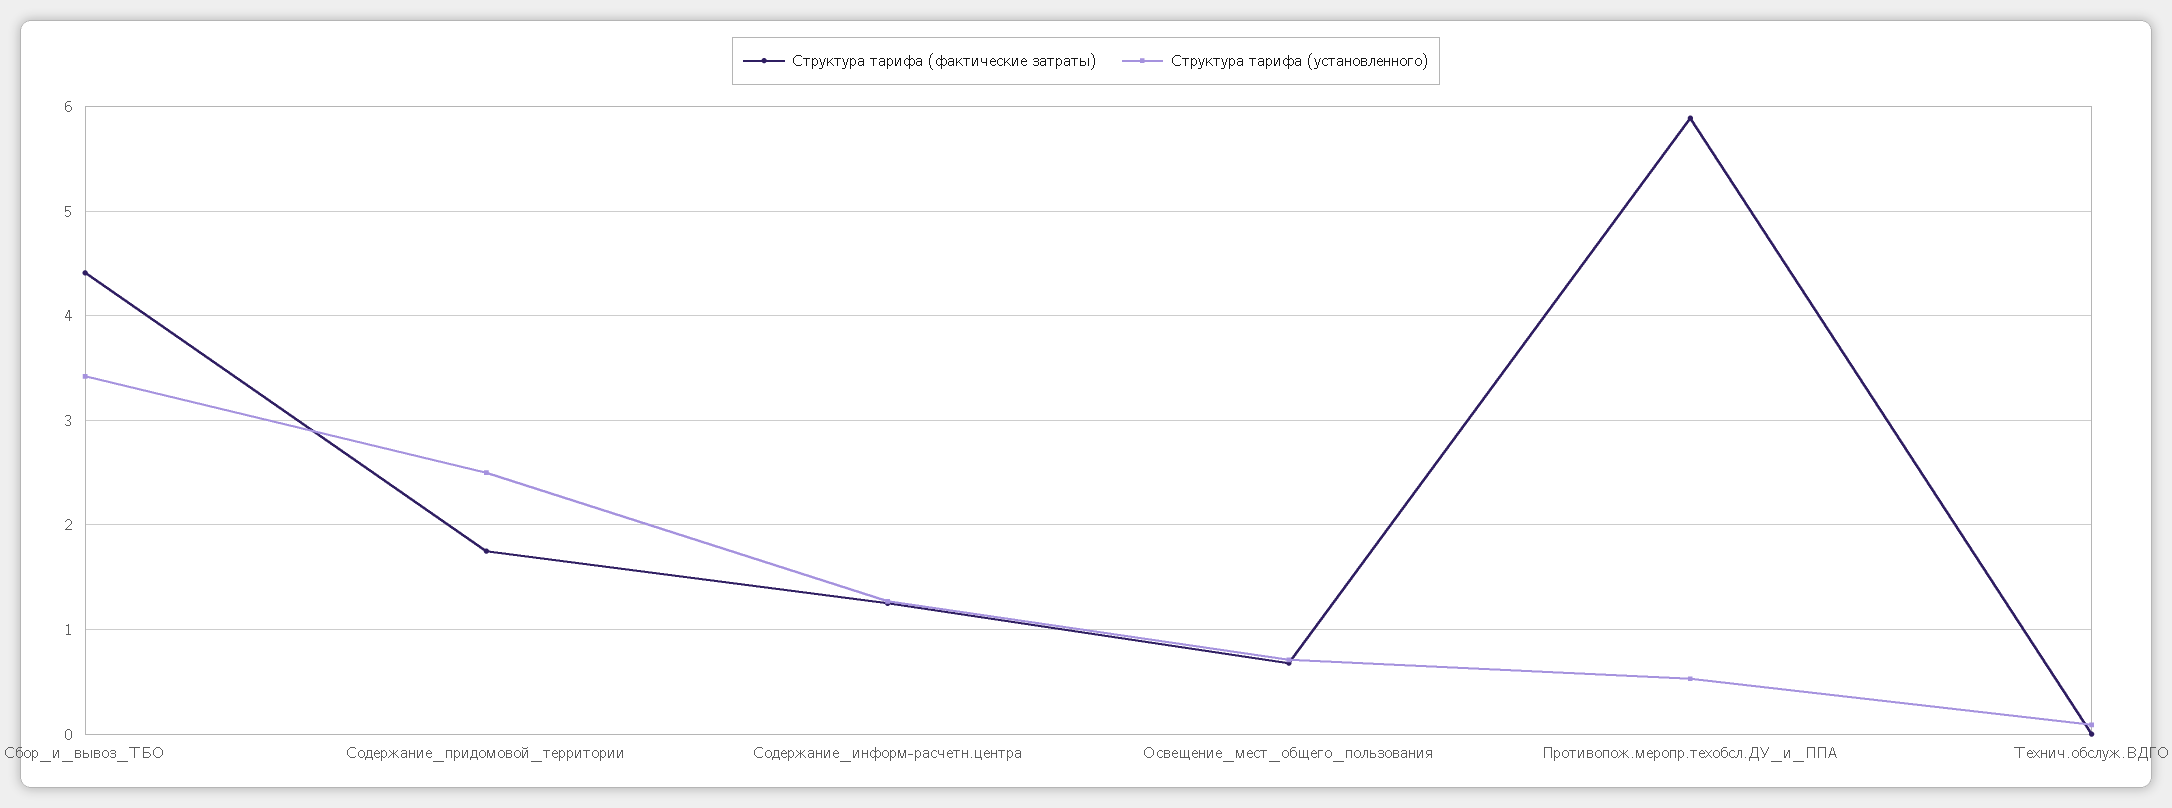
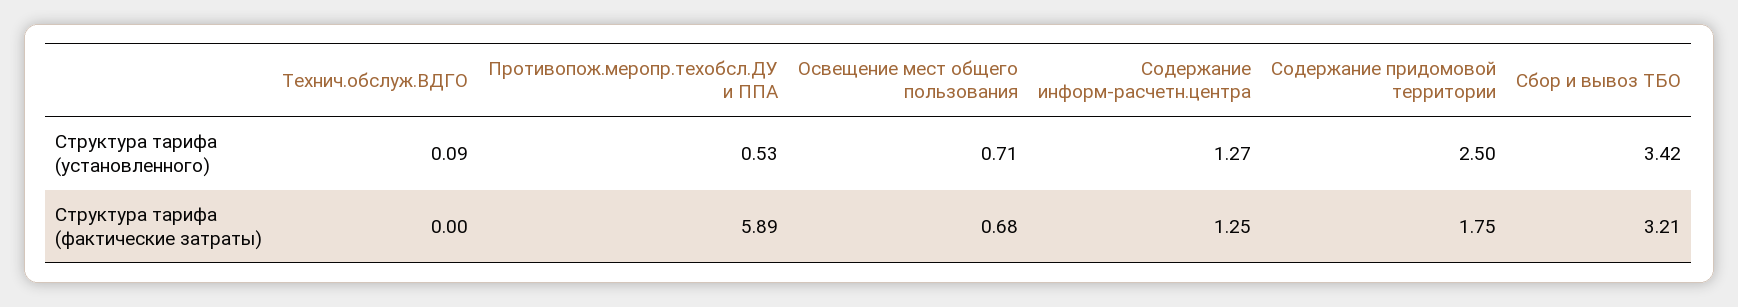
Структура тарифа (фактические затраты), Сбор_и_вывоз_ТБО: 4.4 -> 3.21

